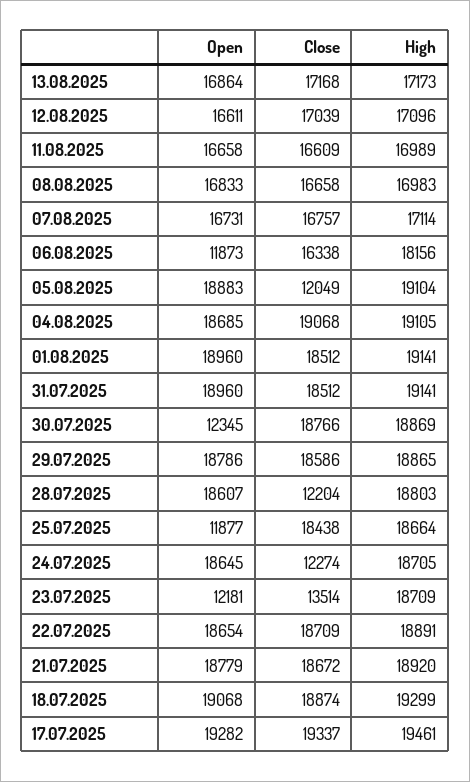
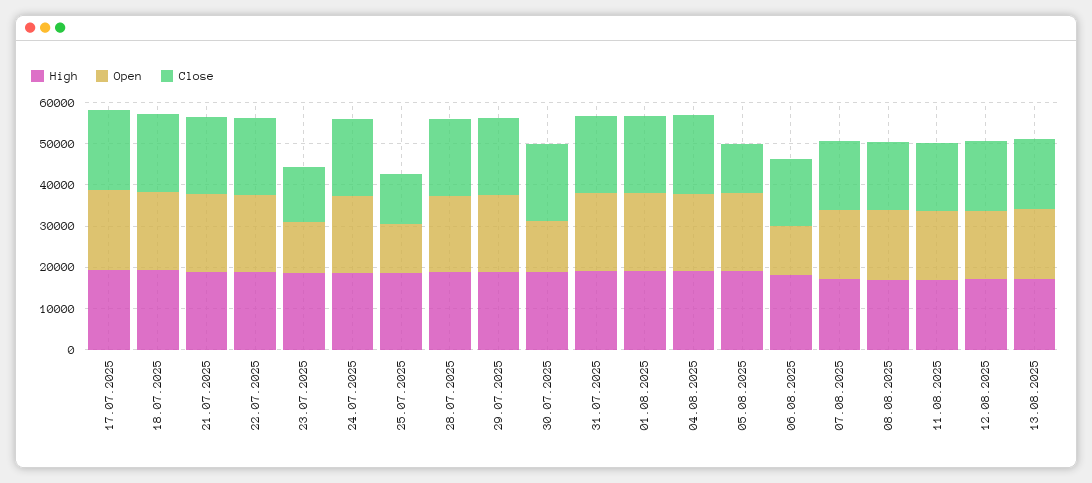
Close, 28.07.2025: 12204 -> 18000
Close, 25.07.2025: 18438 -> 12000
Close, 24.07.2025: 12274 -> 18000

